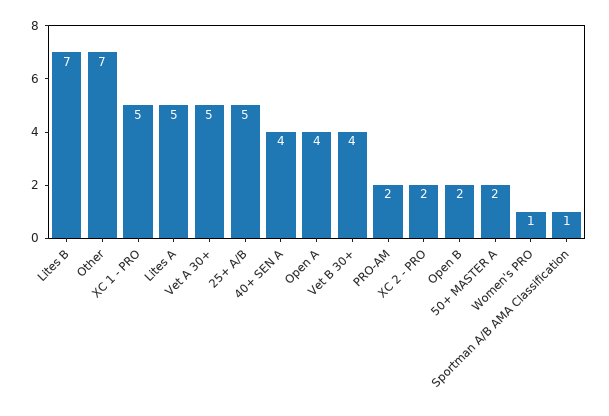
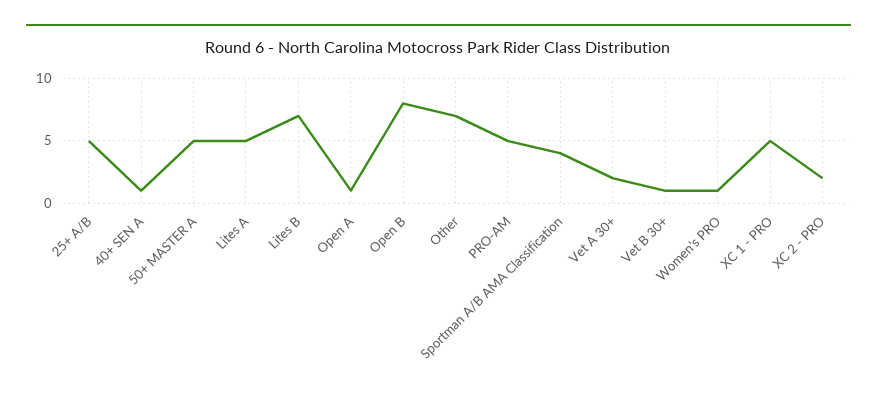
Vet A 30+: 5 -> 2
40+ SEN A: 4 -> 1
Open A: 4 -> 1
Vet B 30+: 4 -> 1
PRO-AM: 2 -> 5
Open B: 2 -> 8
50+ MASTER A: 2 -> 5
Sportman A/B AMA Classification: 1 -> 4

